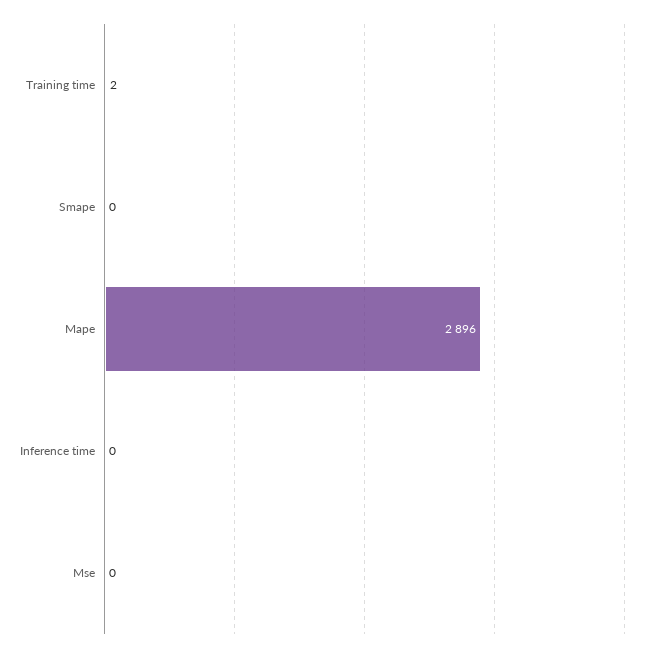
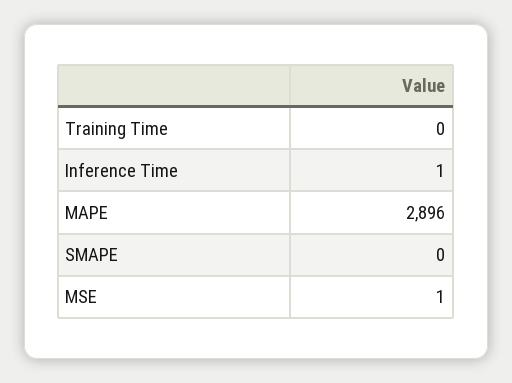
Training time: 2 -> 0
Inference time: 0 -> 1
Mse: 0 -> 1

